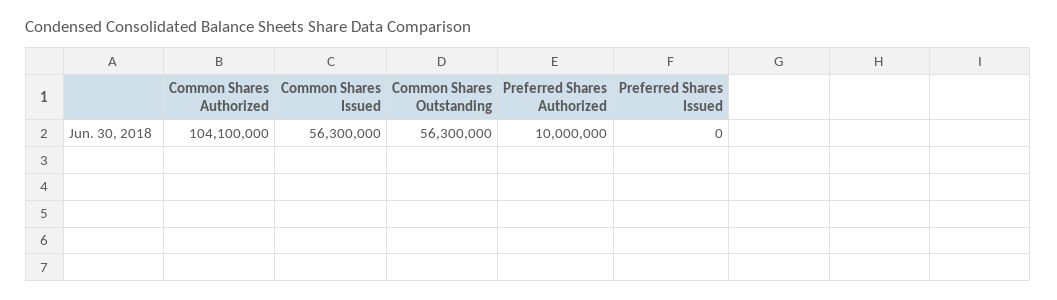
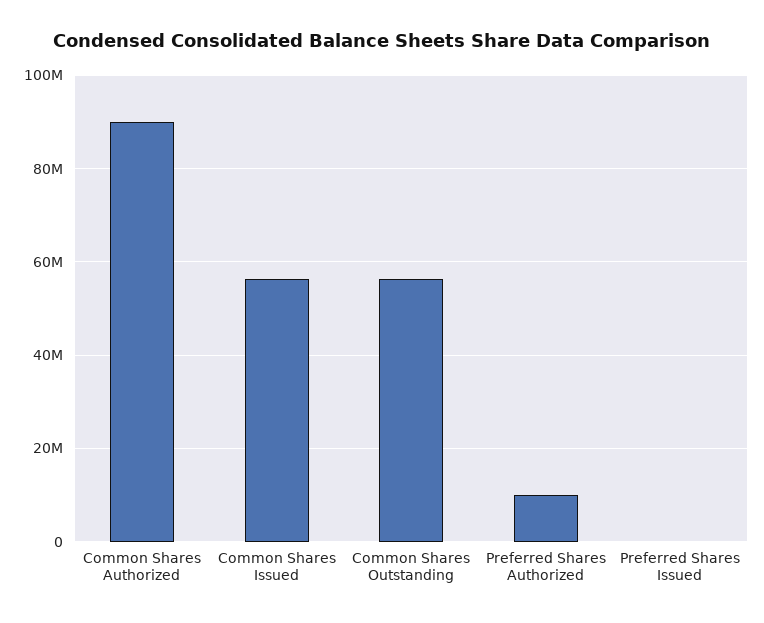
Common Shares Authorized: 104100000 -> 90000000

